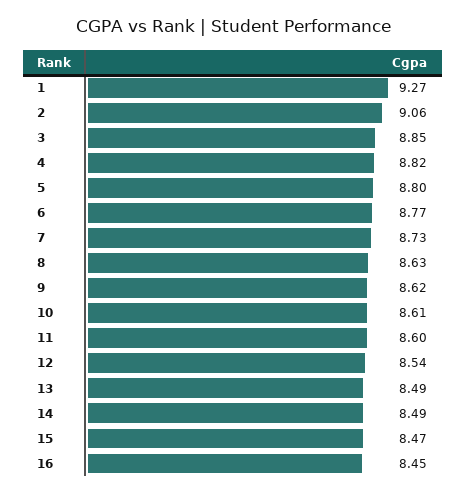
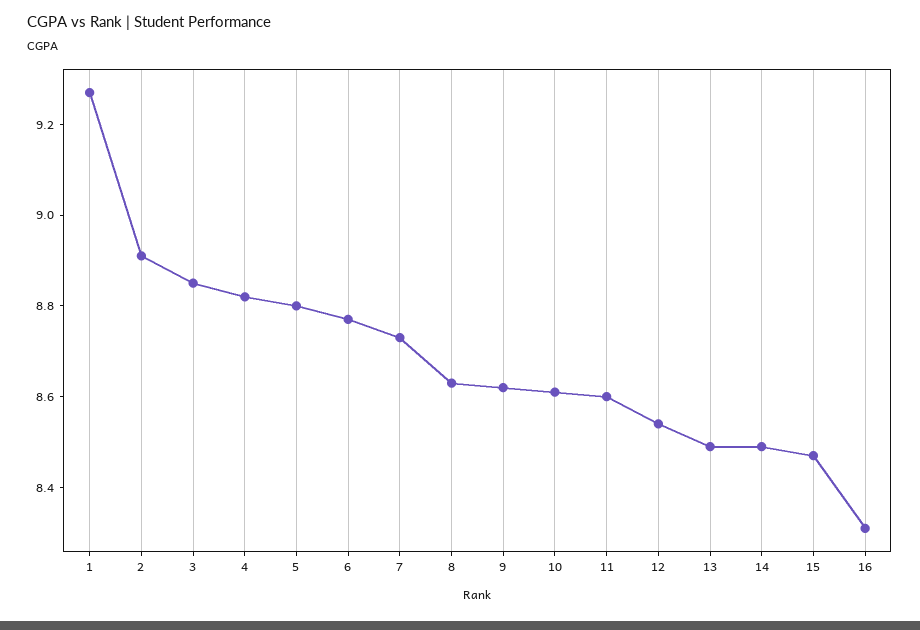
2: 9.06 -> 8.9
16: 8.45 -> 8.3

